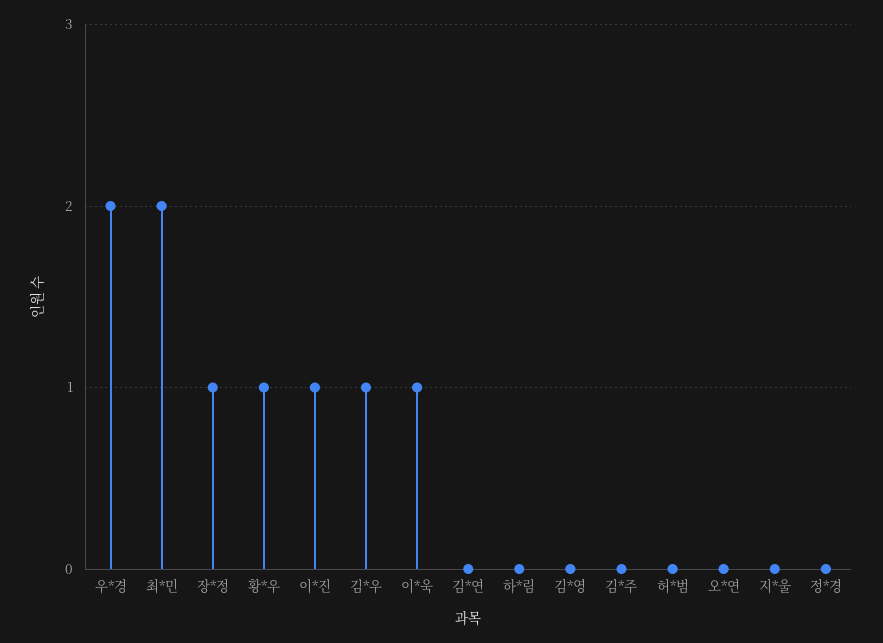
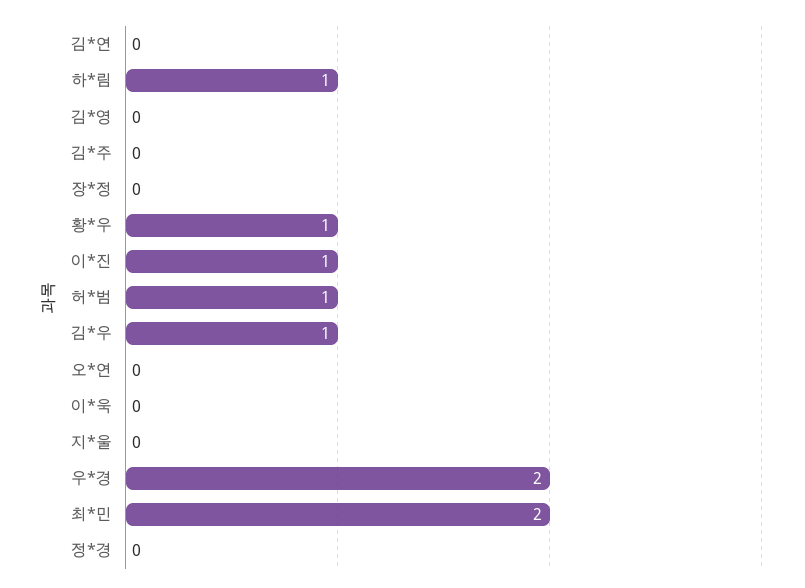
장*정: 1 -> 0
이*욱: 1 -> 0
하*림: 0 -> 1
허*범: 0 -> 1

